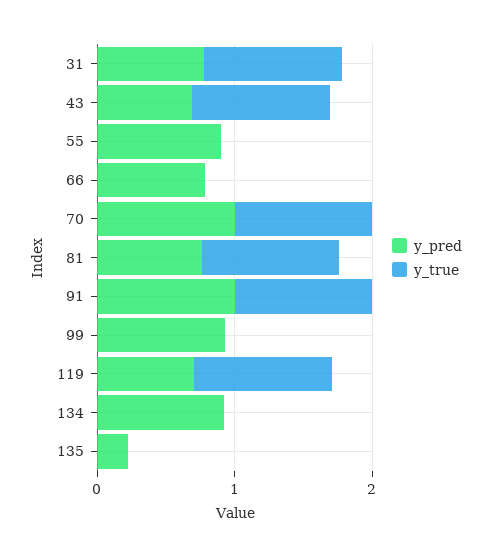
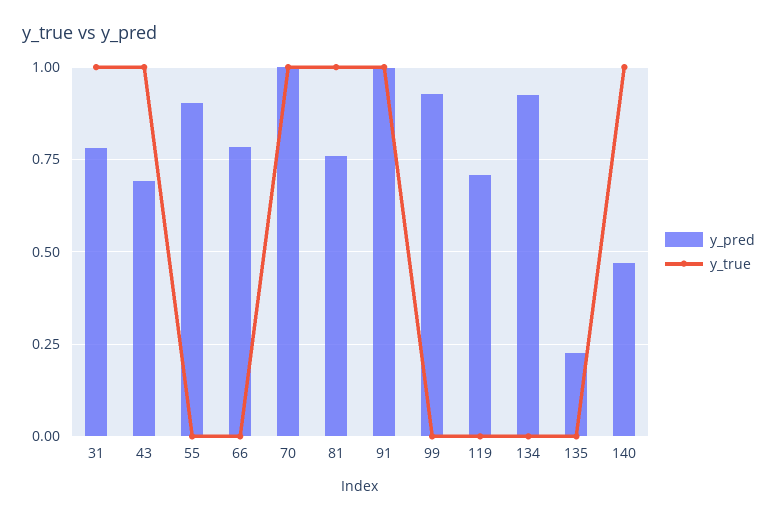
y_true, 119: 1 -> 0
y_pred, 140: none -> 0.475
y_true, 140: none -> 1

